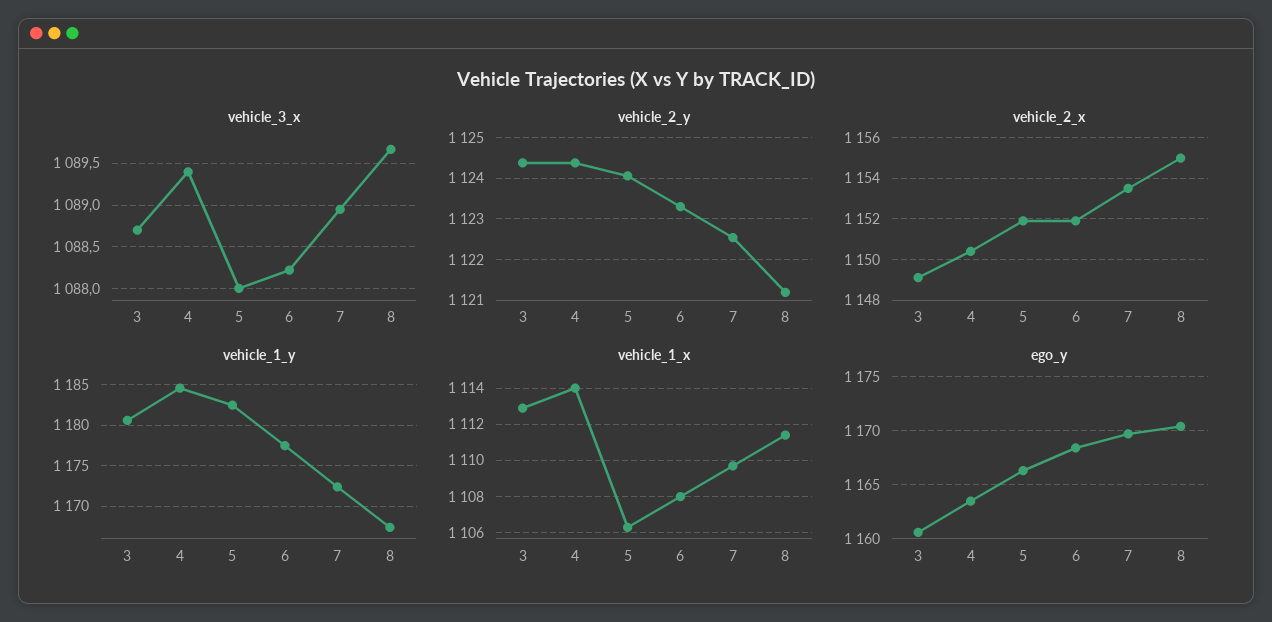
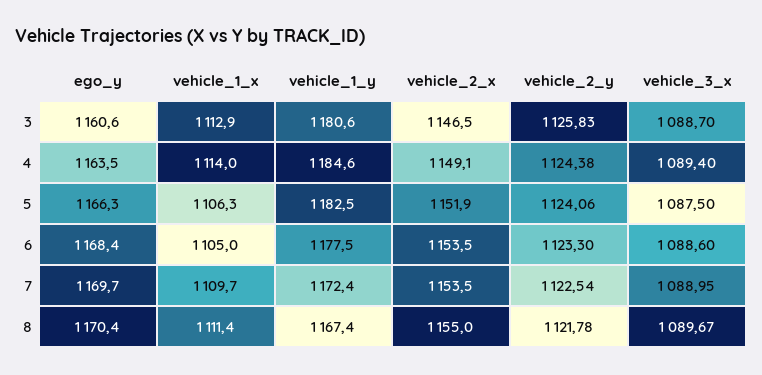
vehicle_3_x, 5: 1088 -> 1087.5
vehicle_3_x, 6: 1088.2 -> 1088.6
vehicle_2_y, 3: 1124.4 -> 1125.83
vehicle_2_y, 8: 1121.2 -> 1121.78
vehicle_2_x, 3: 1149 -> 1146.5
vehicle_2_x, 4: 1150.5 -> 1149.1
vehicle_2_x, 6: 1152 -> 1153.5
vehicle_1_x, 6: 1108 -> 1105

